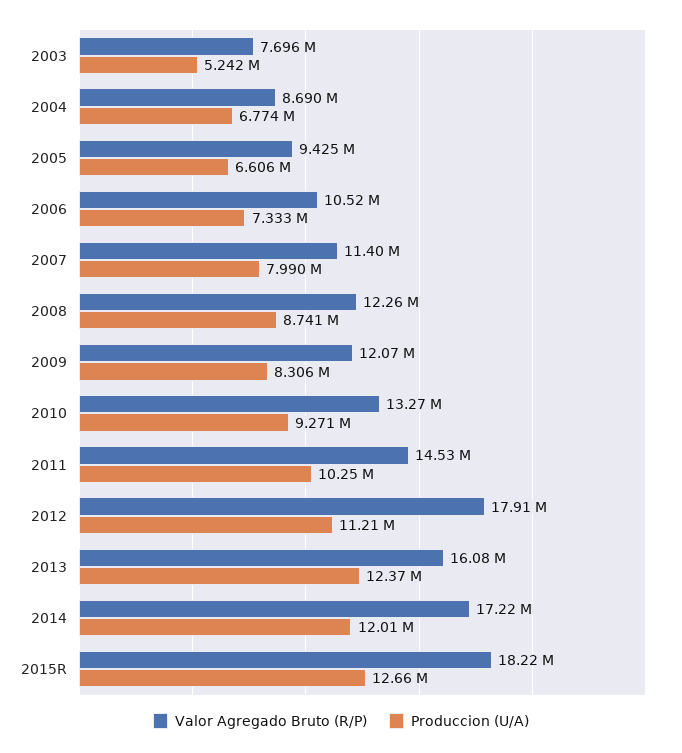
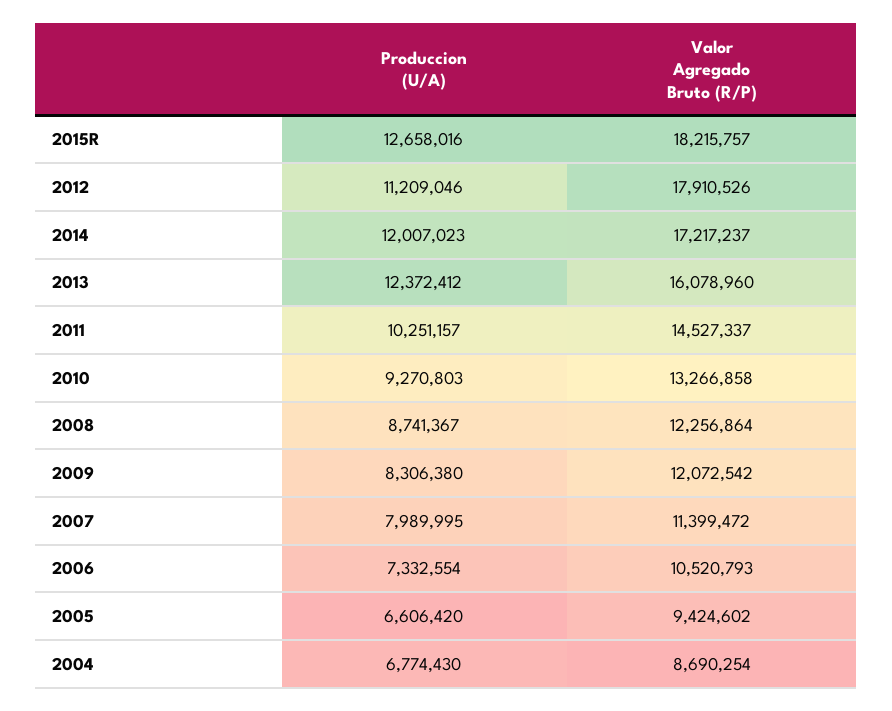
Valor Agregado Bruto (R/P), 2003: 7696000 -> none
Produccion (U/A), 2003: 5242000 -> none

